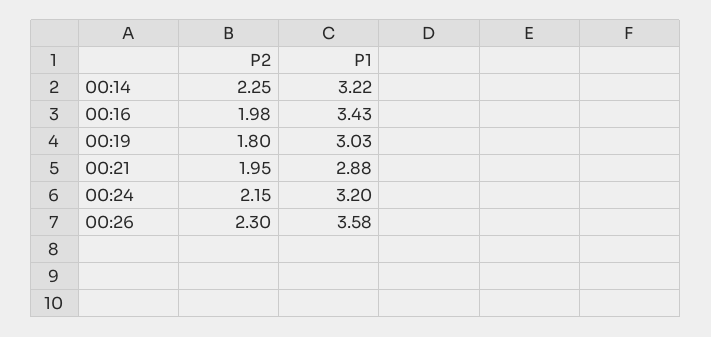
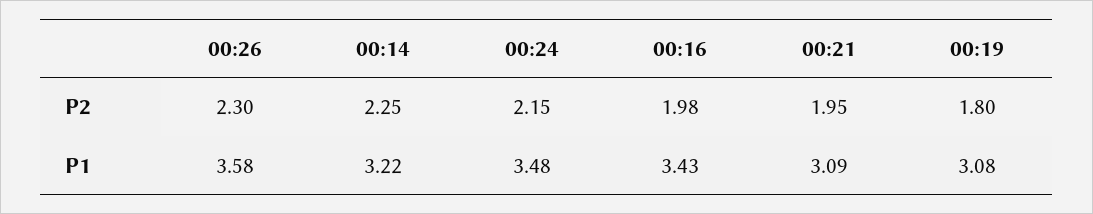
P1, 00:19: 3.03 -> 3.08
P1, 00:21: 2.88 -> 3.09
P1, 00:24: 3.2 -> 3.48

